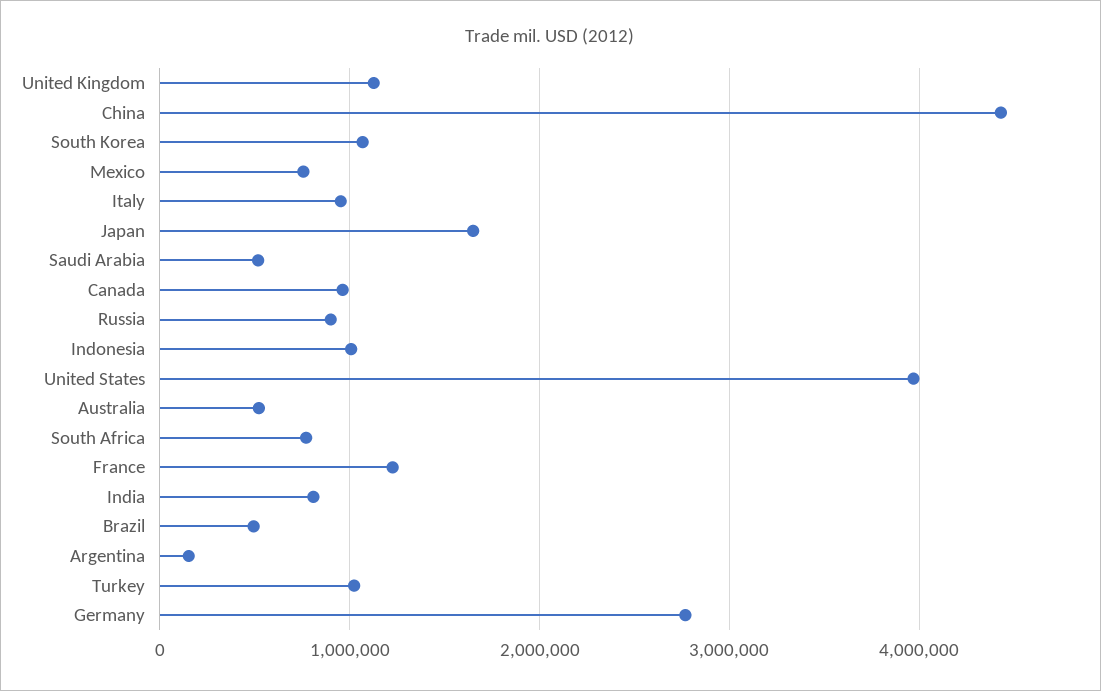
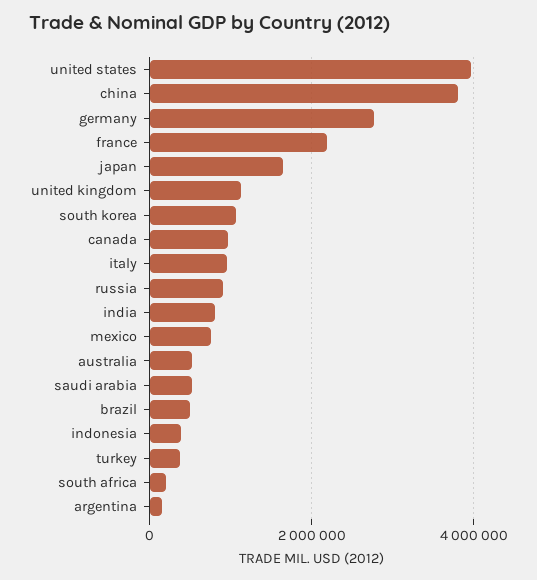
China: 4400000 -> 3800000
Indonesia: 1000000 -> 400000
South Africa: 800000 -> 200000
France: 1200000 -> 2200000
Turkey: 1000000 -> 400000

